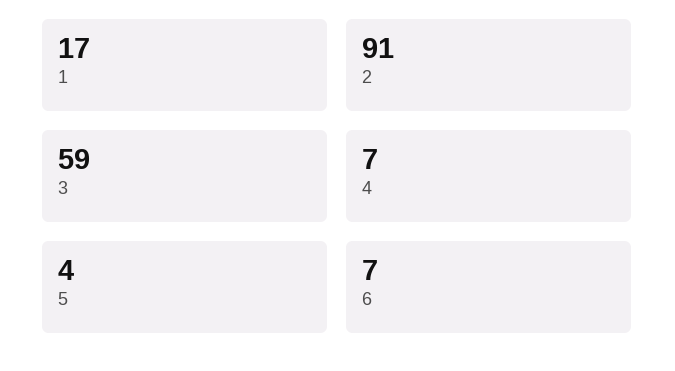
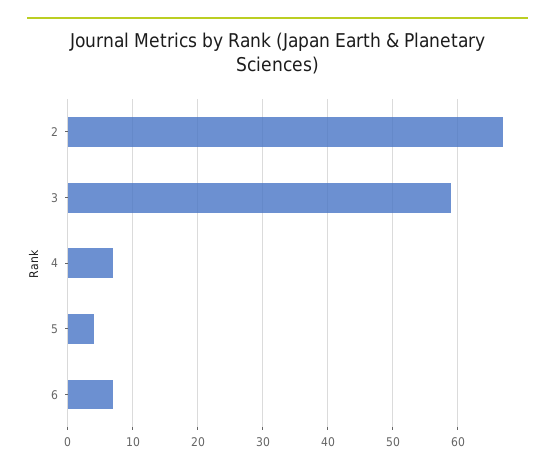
1: 17 -> none
2: 91 -> 67

